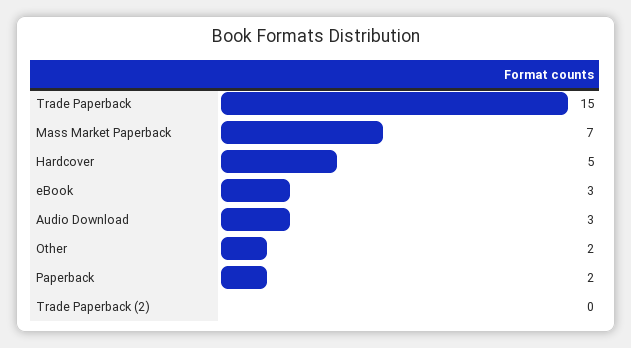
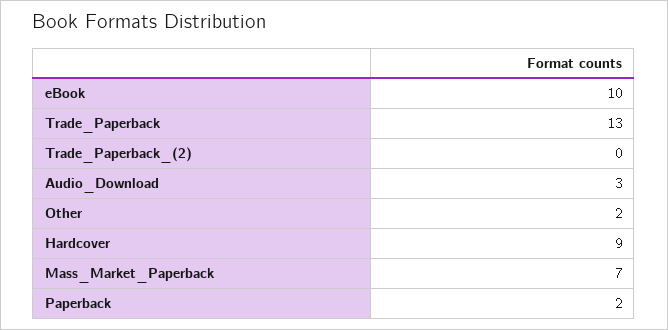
Trade Paperback: 15 -> 13
Hardcover: 5 -> 9
eBook: 3 -> 10

